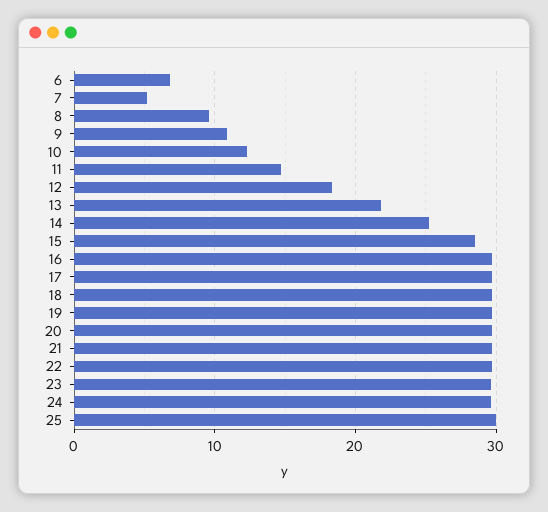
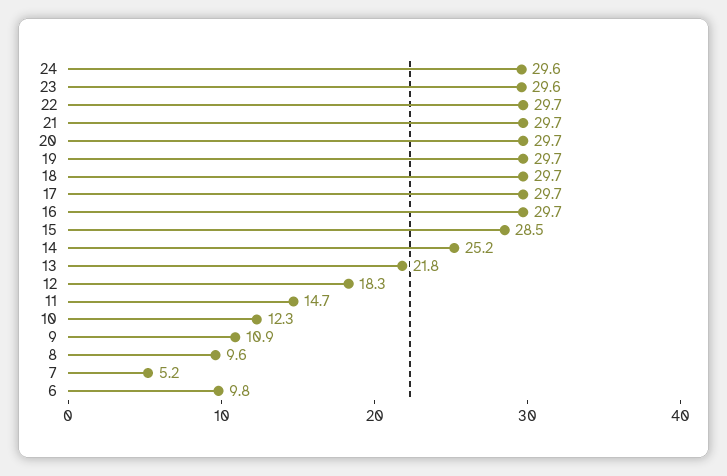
6: 7 -> 9.8
25: 30 -> none

